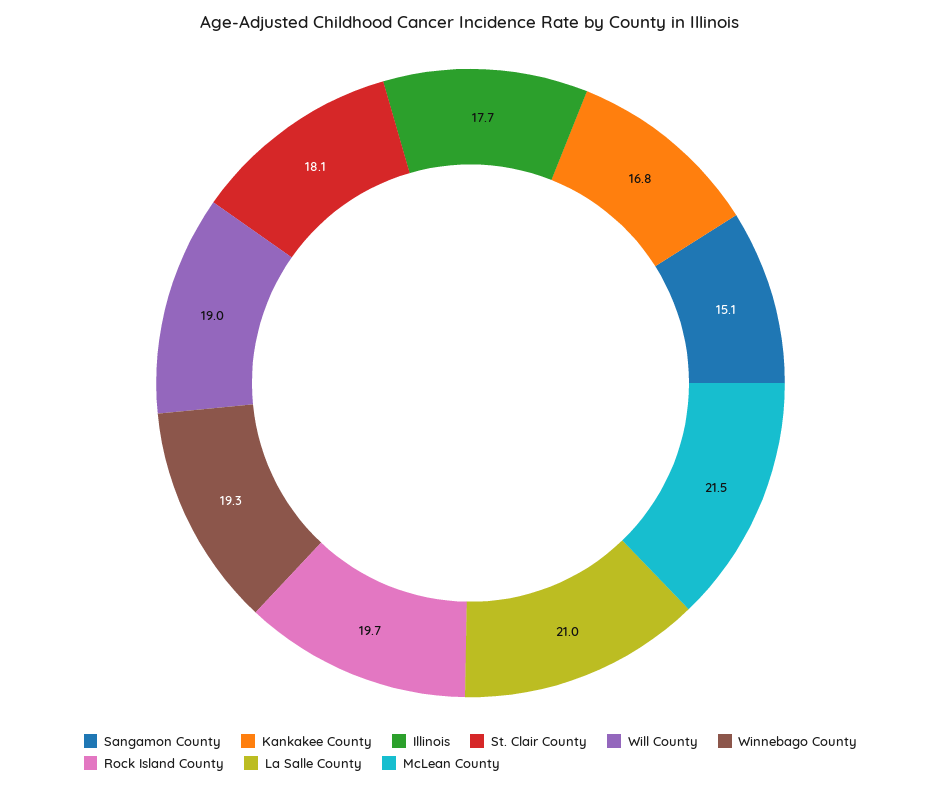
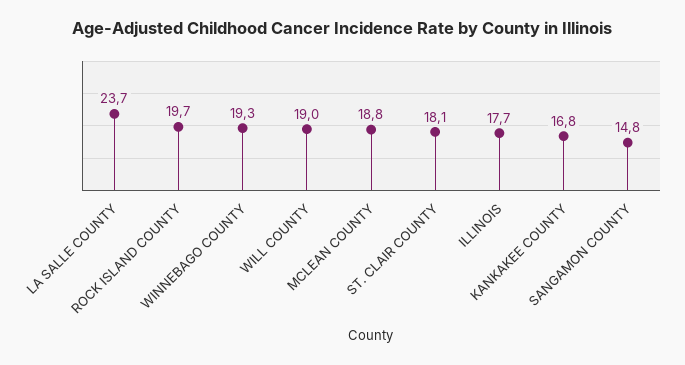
Sangamon County: 15.1 -> 14.8
La Salle County: 21 -> 23.7
McLean County: 21.5 -> 18.8

